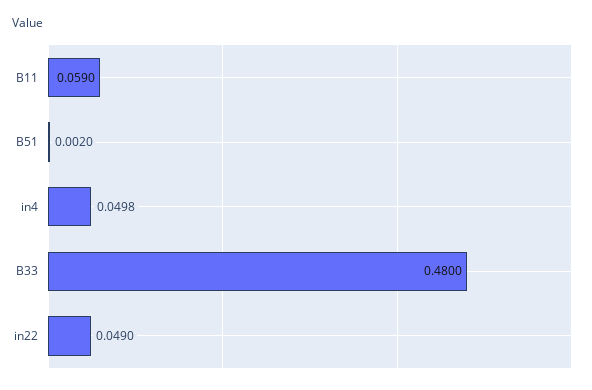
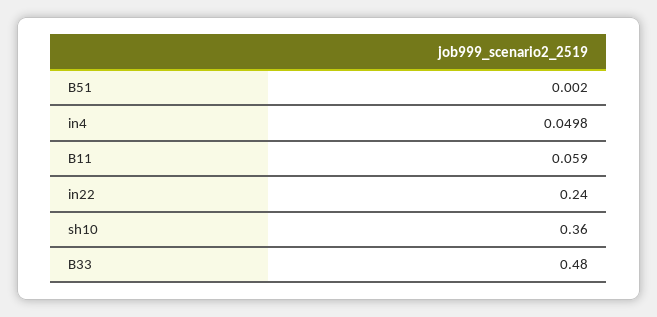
in22: 0.049 -> 0.24
sh10: none -> 0.36

